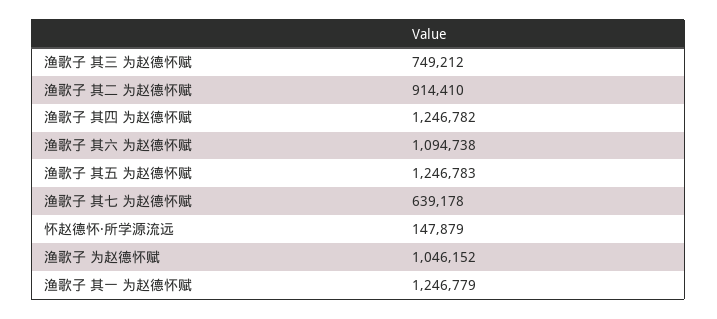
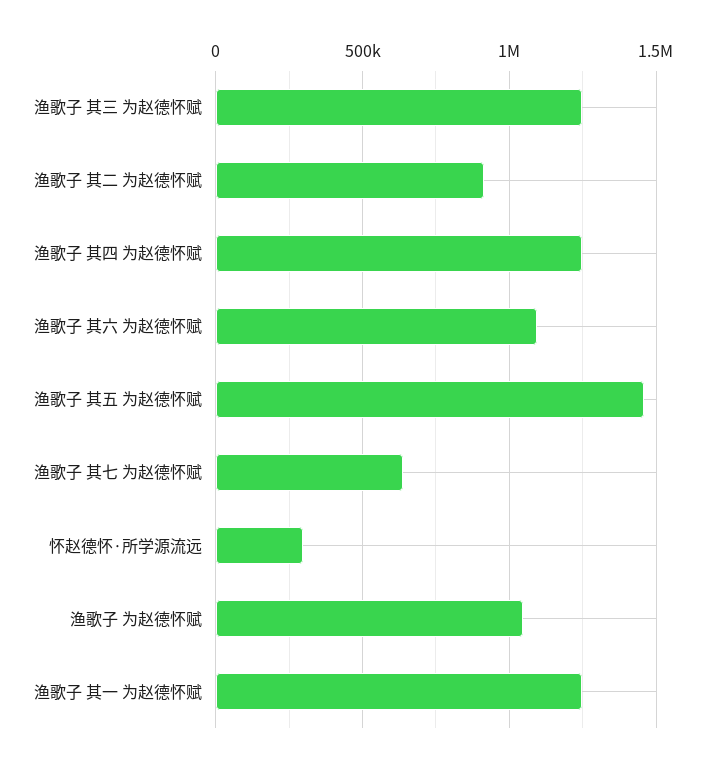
渔歌子 其三 为赵德怀赋: 749212 -> 1250000
渔歌子 其五 为赵德怀赋: 1246783 -> 1450000
怀赵德怀·所学源流远: 147879 -> 300000

